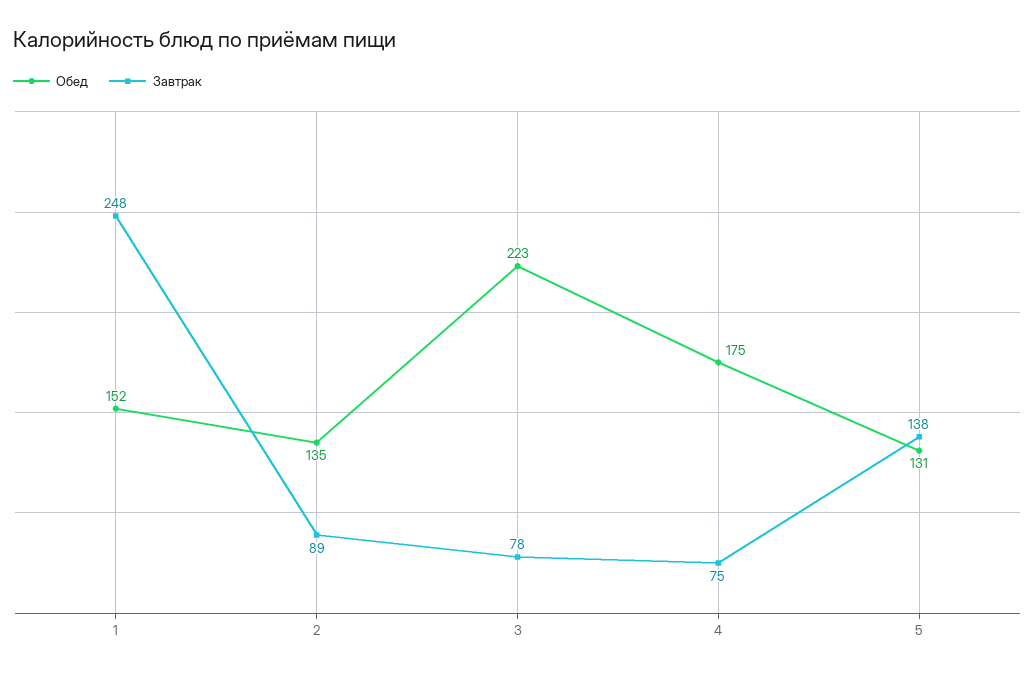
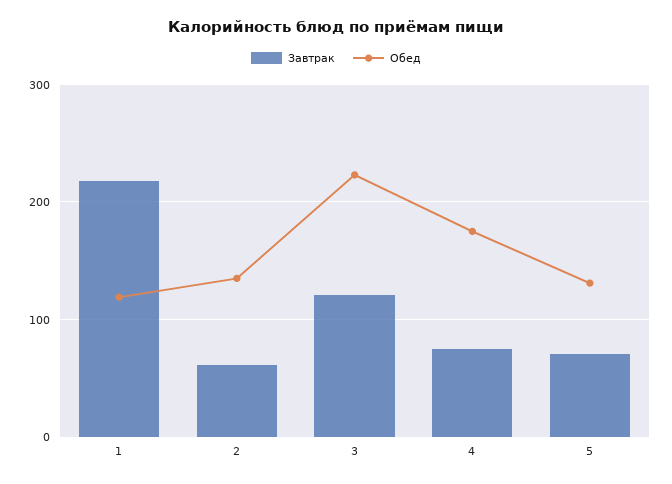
Обед, 1: 152 -> 120
Завтрак, 1: 248 -> 220
Завтрак, 2: 89 -> 60
Завтрак, 3: 78 -> 120
Завтрак, 5: 138 -> 70

